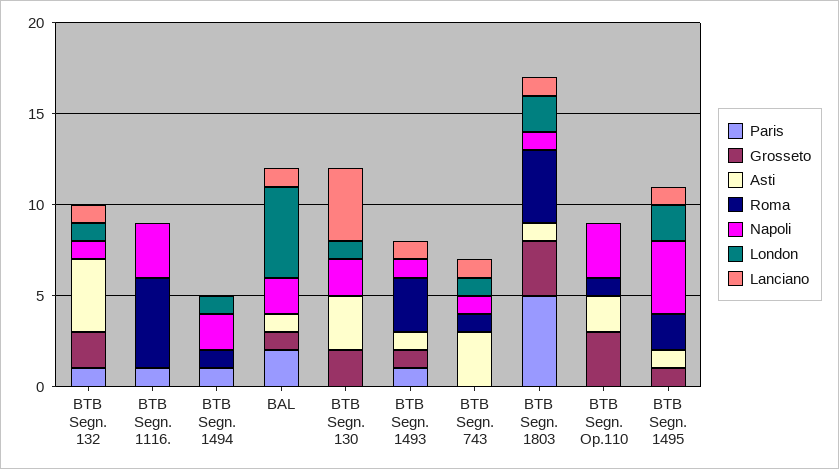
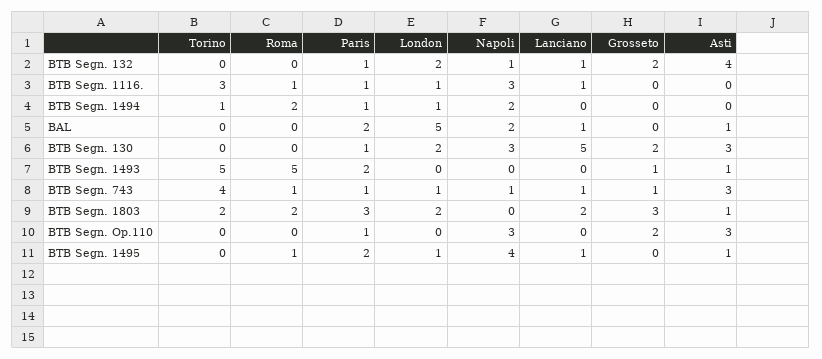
London, BTB Segn. 132: 1 -> 2
Roma, BTB Segn. 1116.: 5 -> 1
London, BTB Segn. 1116.: 0 -> 1
Lanciano, BTB Segn. 1116.: 0 -> 1
Roma, BTB Segn. 1494: 1 -> 2
Grosseto, BAL: 1 -> 0
Paris, BTB Segn. 130: 0 -> 1
Napoli, BTB Segn. 130: 2 -> 3
London, BTB Segn. 130: 1 -> 2
Lanciano, BTB Segn. 130: 4 -> 5
Paris, BTB Segn. 1493: 1 -> 2
Roma, BTB Segn. 1493: 3 -> 5
Napoli, BTB Segn. 1493: 1 -> 0
Lanciano, BTB Segn. 1493: 1 -> 0
Paris, BTB Segn. 743: 0 -> 1
Grosseto, BTB Segn. 743: 0 -> 1
Paris, BTB Segn. 1803: 5 -> 3
Roma, BTB Segn. 1803: 4 -> 2
Napoli, BTB Segn. 1803: 1 -> 0
Lanciano, BTB Segn. 1803: 1 -> 2
Paris, BTB Segn. Op.110: 0 -> 1
Grosseto, BTB Segn. Op.110: 3 -> 2
Asti, BTB Segn. Op.110: 2 -> 3
Roma, BTB Segn. Op.110: 1 -> 0
Paris, BTB Segn. 1495: 0 -> 2
Grosseto, BTB Segn. 1495: 1 -> 0
Roma, BTB Segn. 1495: 2 -> 1
London, BTB Segn. 1495: 2 -> 1
Torino, BTB Segn. 132: none -> 0
Torino, BTB Segn. 1116.: none -> 3
Torino, BTB Segn. 1494: none -> 1
Torino, BAL: none -> 0
Torino, BTB Segn. 130: none -> 0
Torino, BTB Segn. 1493: none -> 5
Torino, BTB Segn. 743: none -> 4
Torino, BTB Segn. 1803: none -> 2
Torino, BTB Segn. Op.110: none -> 0
Torino, BTB Segn. 1495: none -> 0

